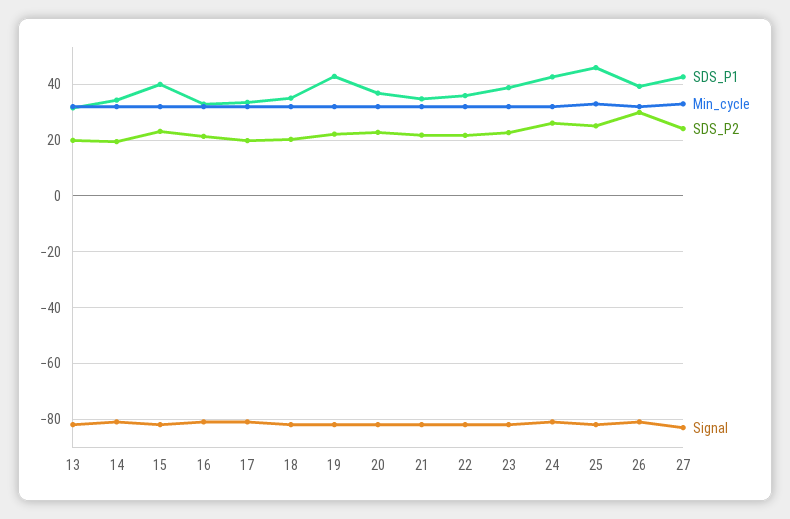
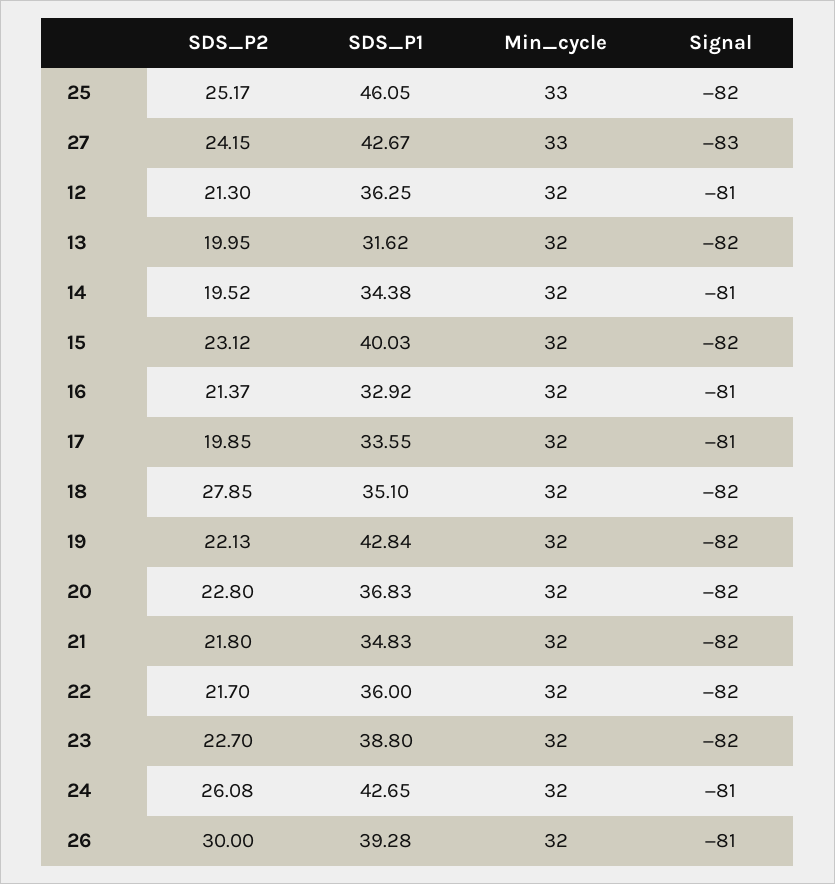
SDS_P2, 18: 20 -> 27.85
SDS_P2, 12: none -> 21.3
SDS_P1, 12: none -> 36.25
Min_cycle, 12: none -> 32
Signal, 12: none -> -81

